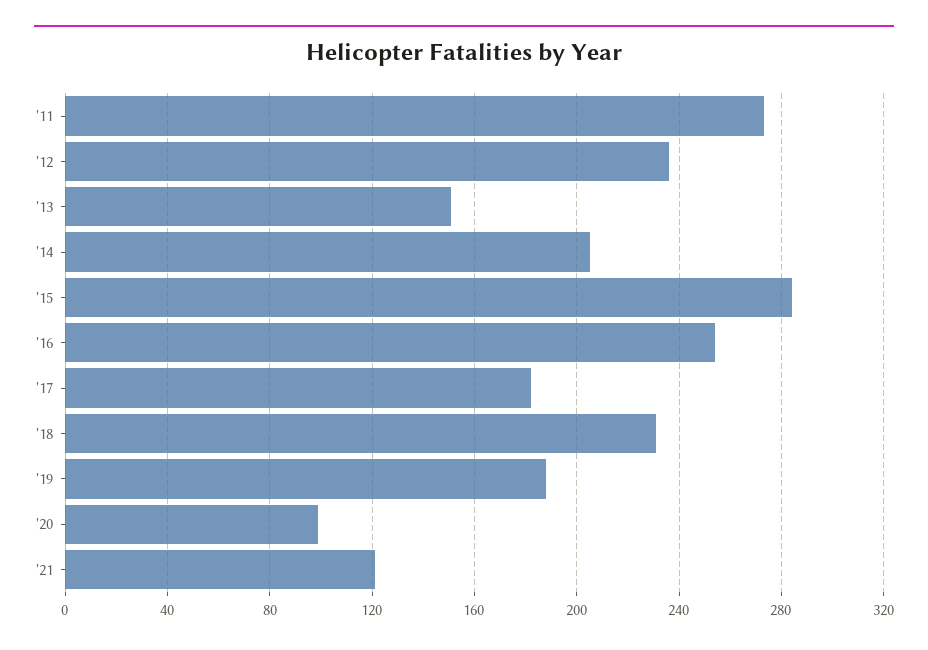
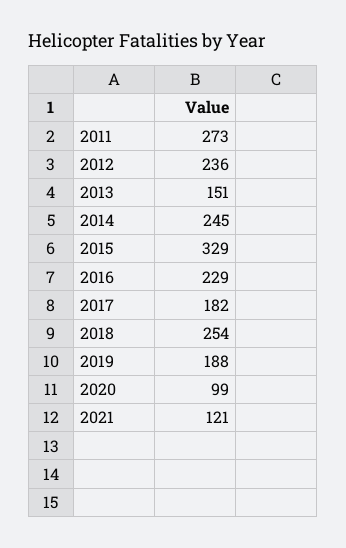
'14: 205 -> 245
'15: 285 -> 329
'16: 255 -> 229
'18: 230 -> 254

